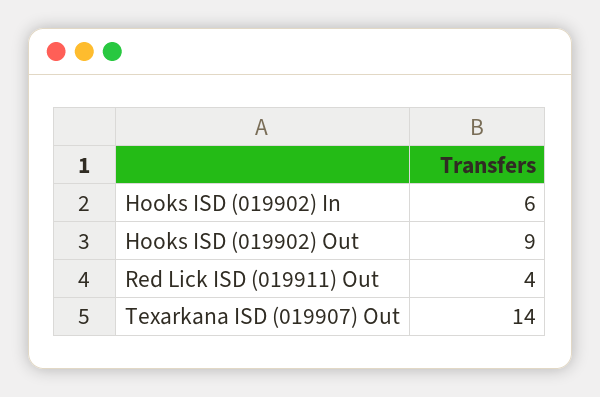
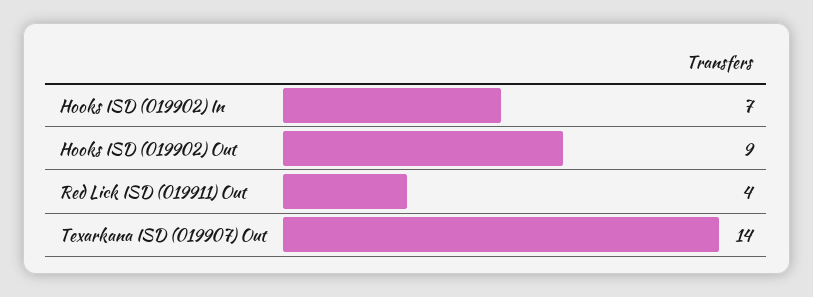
Hooks ISD (019902) In: 6 -> 7

